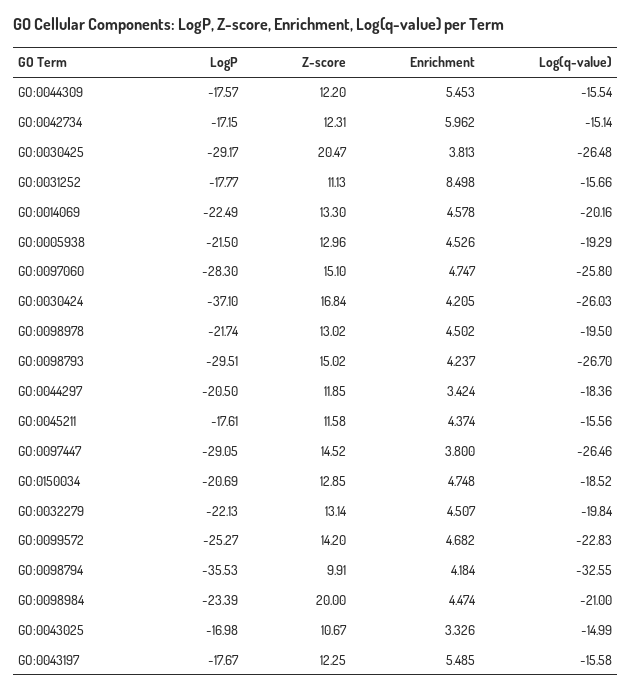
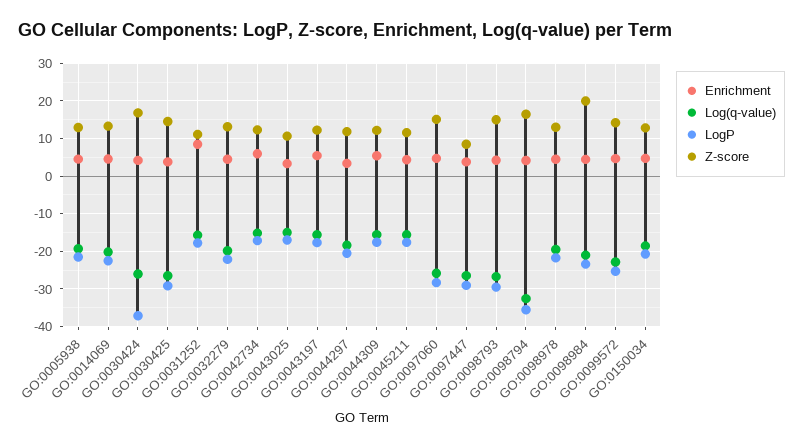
Z-score, GO:0030425: 20.47 -> 14
Z-score, GO:0097447: 14.52 -> 8
Z-score, GO:0098794: 9.91 -> 16

